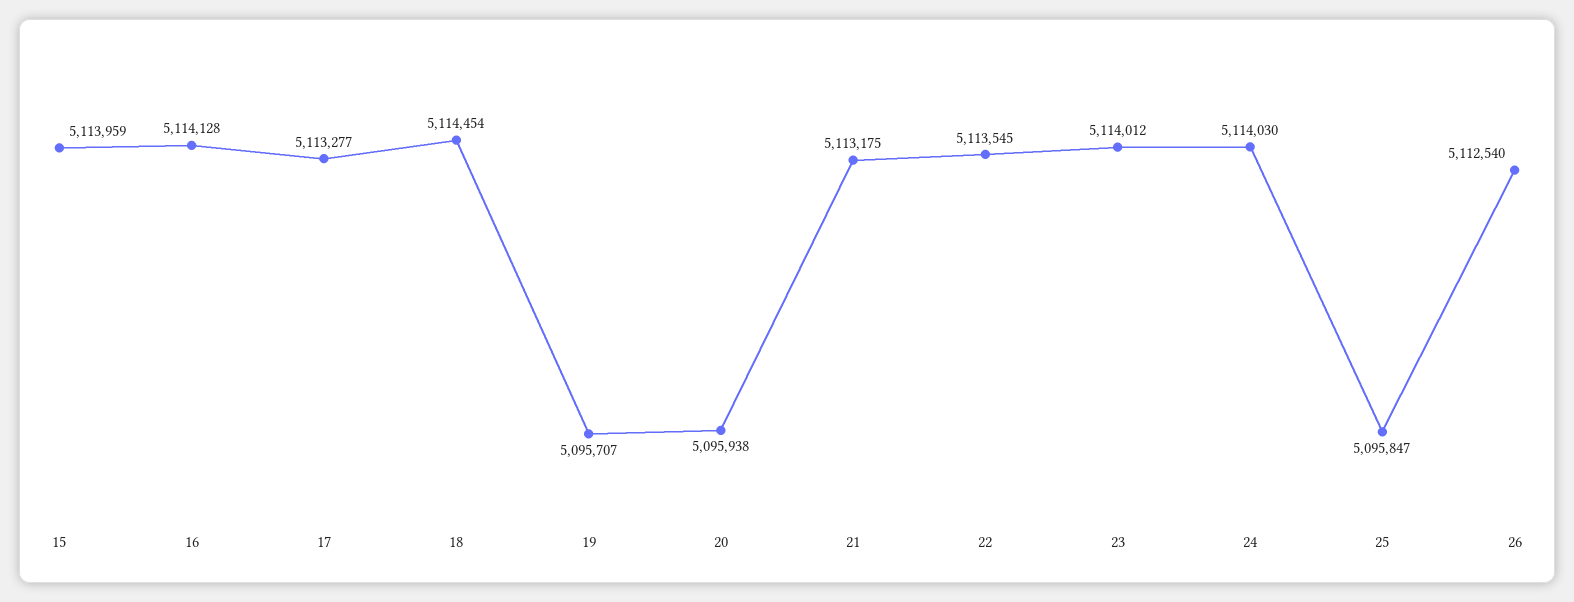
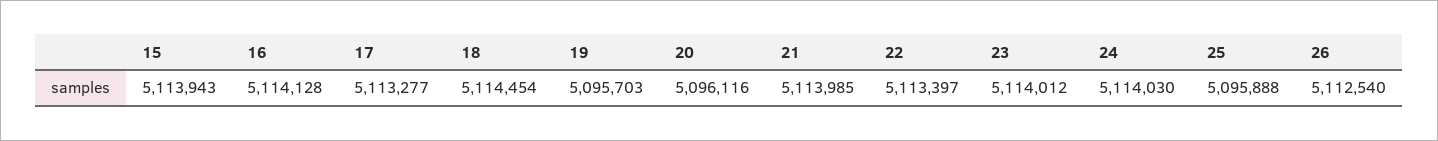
15: 5113959 -> 5113943
19: 5095707 -> 5095703
20: 5095938 -> 5096116
21: 5113175 -> 5113985
22: 5113545 -> 5113397
25: 5095847 -> 5095888

